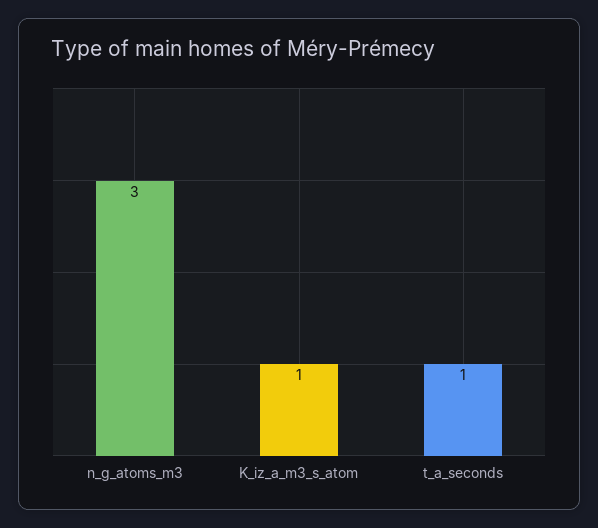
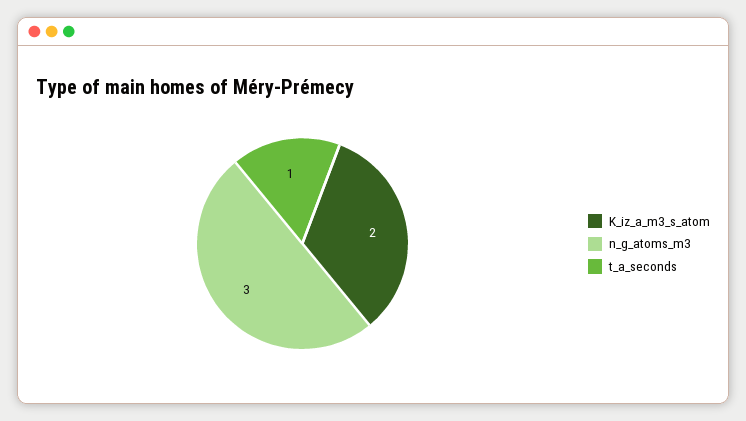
K_iz_a_m3_s_atom: 1 -> 2

